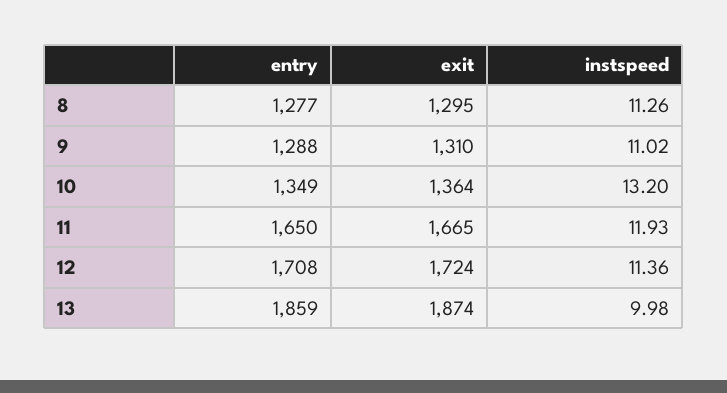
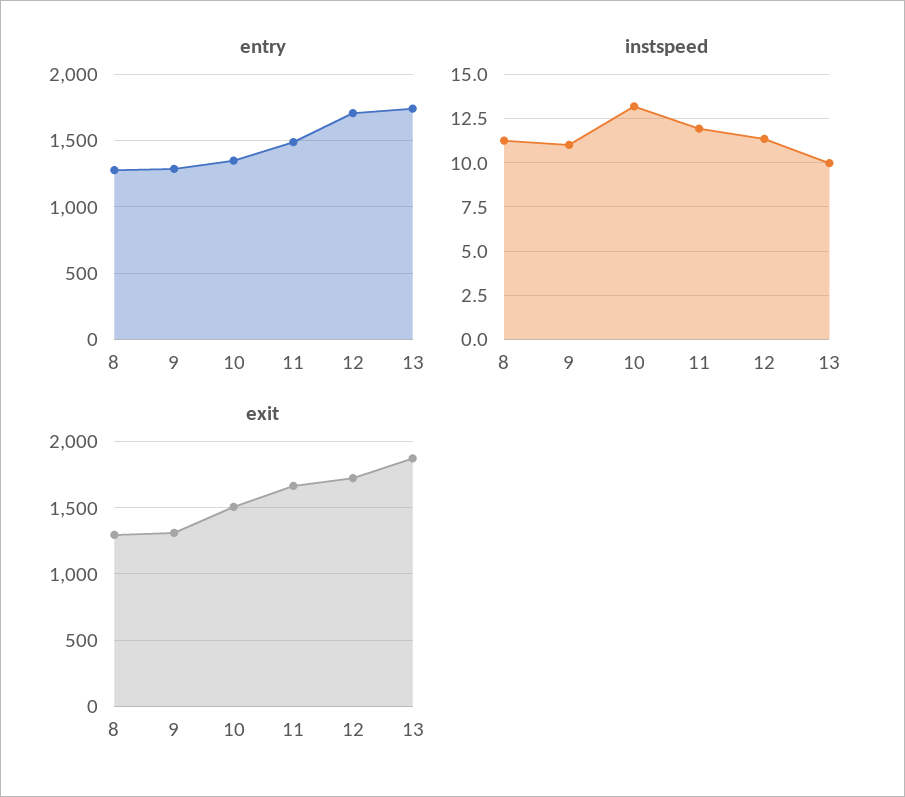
exit, 10: 1364 -> 1500
entry, 11: 1650 -> 1500
entry, 13: 1859 -> 1750

